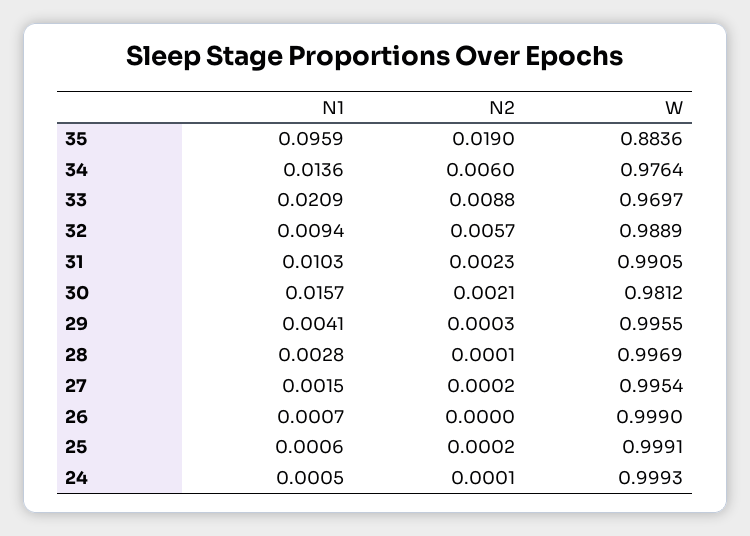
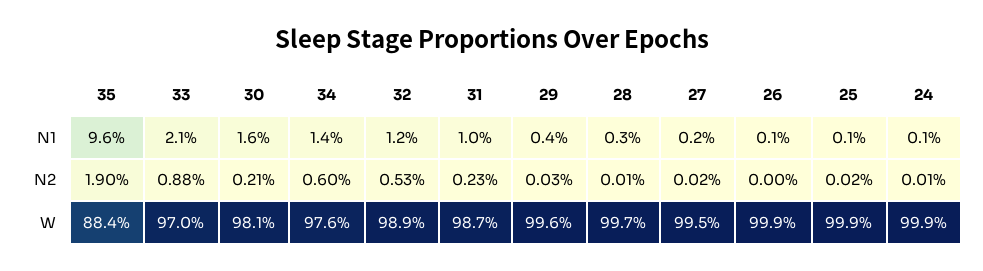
N1, 32: 0.0094 -> 0.012
N2, 32: 0.0057 -> 0.0053
W, 31: 0.9905 -> 0.987

